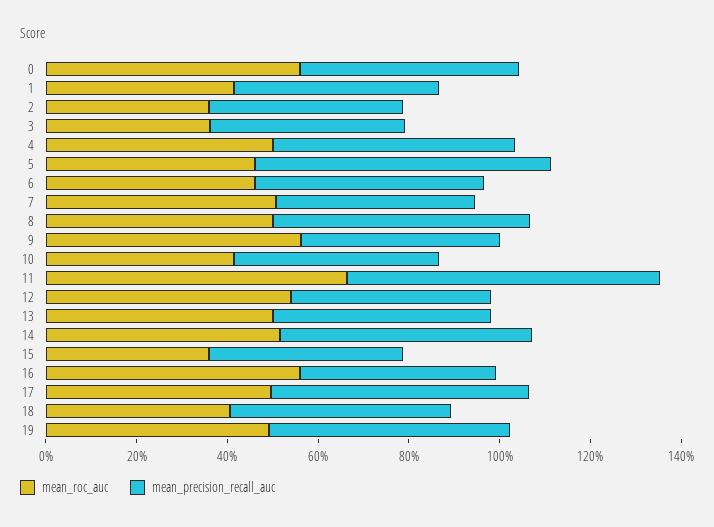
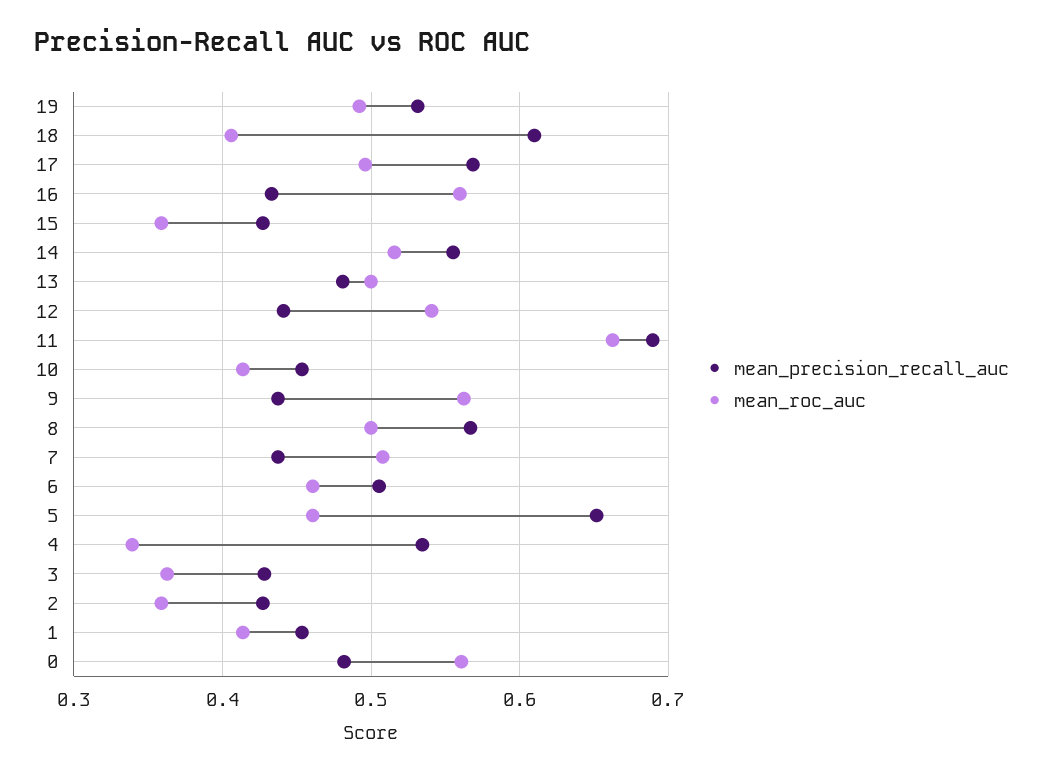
mean_roc_auc, 4: 0.5 -> 0.34
mean_precision_recall_auc, 18: 0.5 -> 0.61

